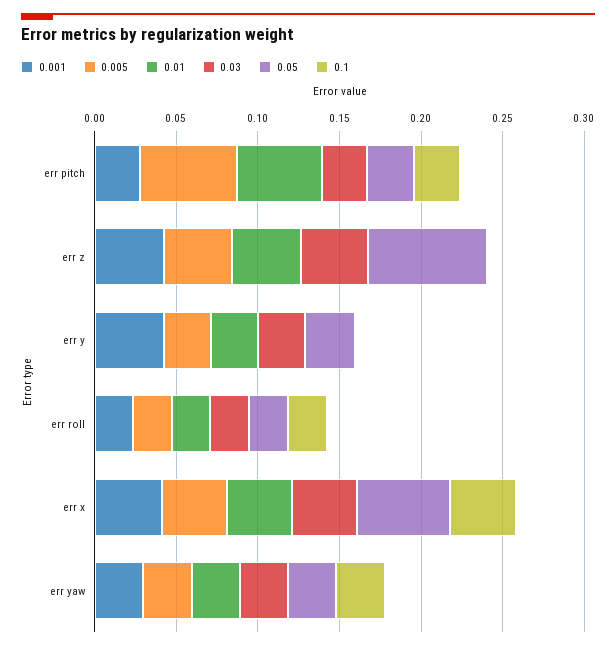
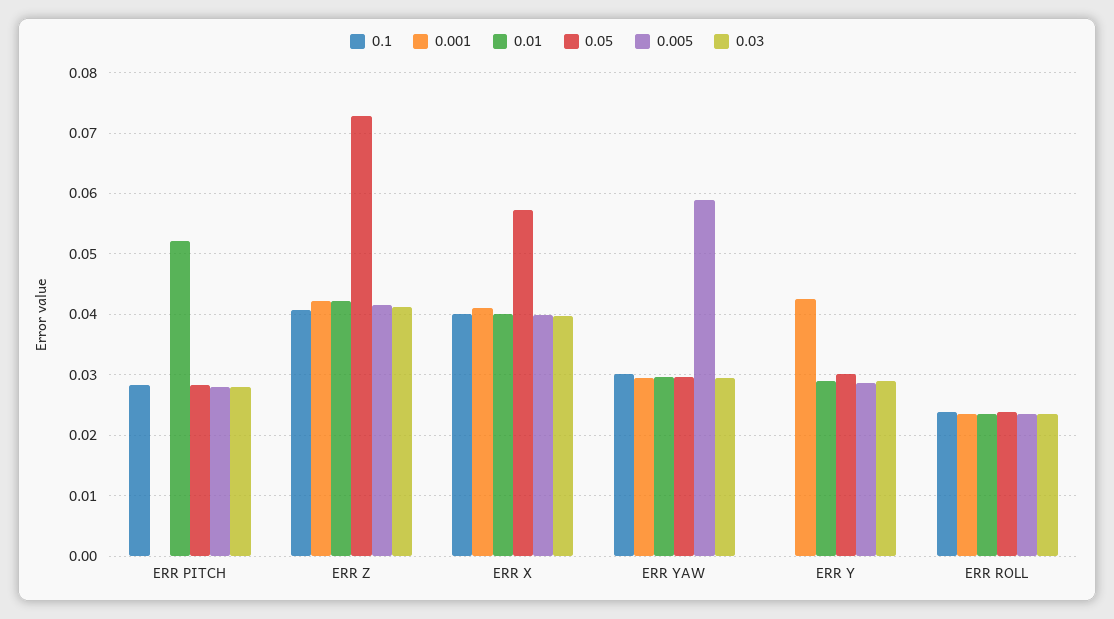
0.001, err pitch: 0.03 -> 0
0.005, err pitch: 0.06 -> 0.028
0.1, err z: 0 -> 0.041
0.005, err yaw: 0.03 -> 0.059

